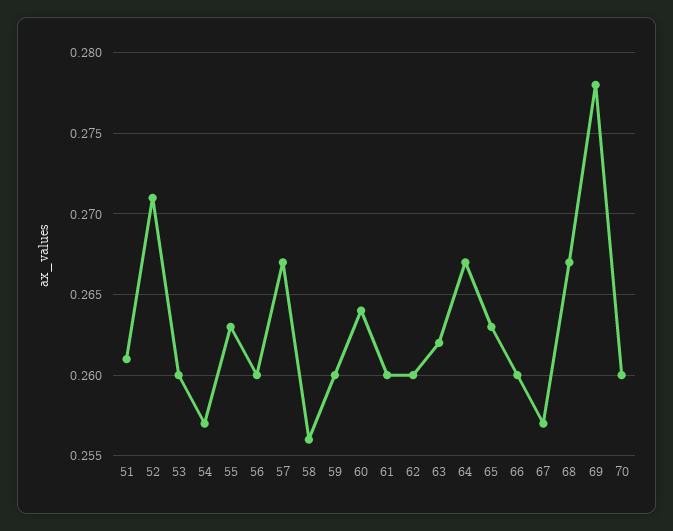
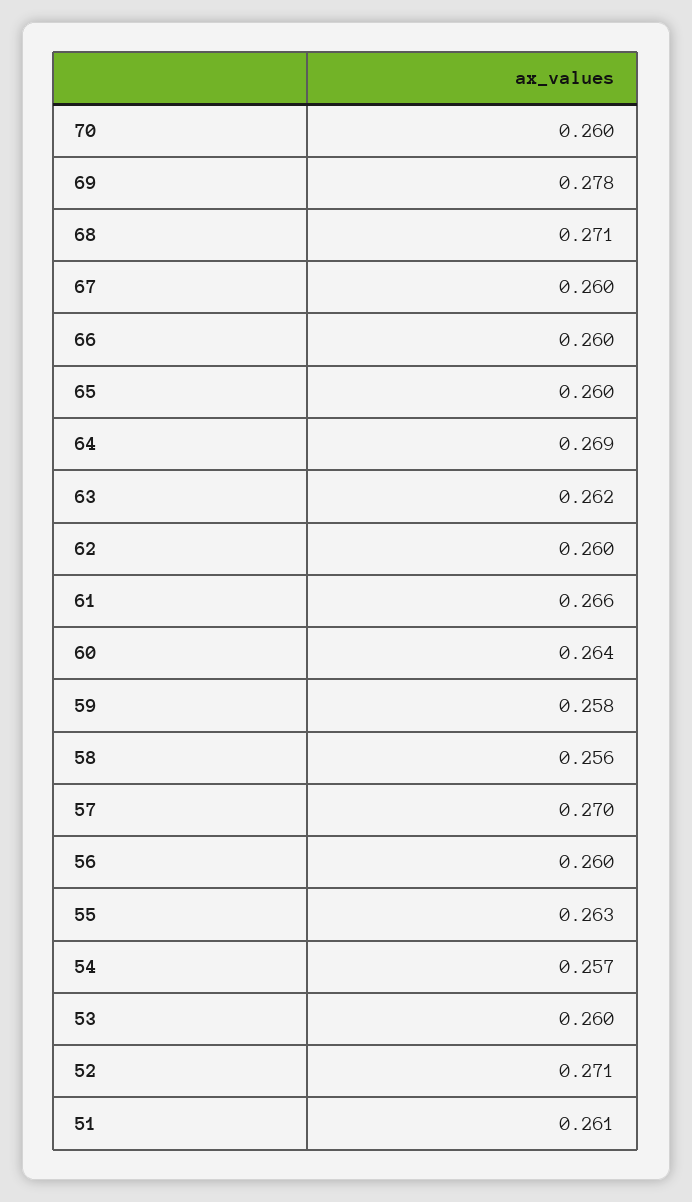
57: 0.267 -> 0.27
59: 0.26 -> 0.258
61: 0.26 -> 0.266
64: 0.267 -> 0.269
65: 0.263 -> 0.26
67: 0.257 -> 0.26
68: 0.267 -> 0.271

